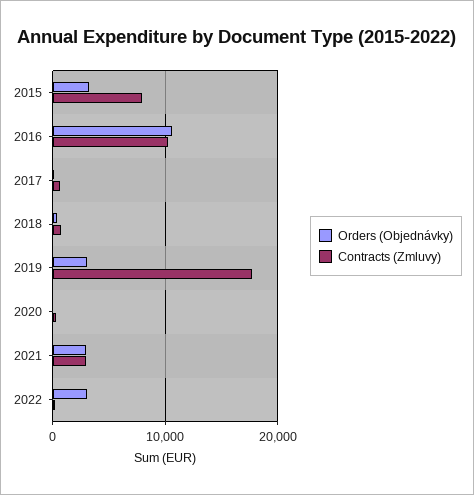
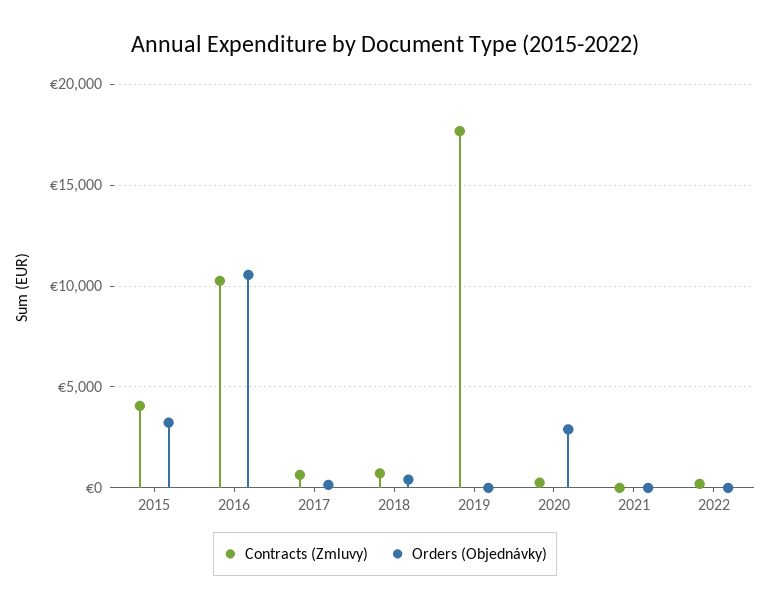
Contracts (Zmluvy), 2015: 8000 -> 4000
Orders (Objednávky), 2019: 3000 -> 0
Orders (Objednávky), 2020: 0 -> 3000
Orders (Objednávky), 2021: 3000 -> 0
Contracts (Zmluvy), 2021: 3000 -> 0
Orders (Objednávky), 2022: 3000 -> 0

